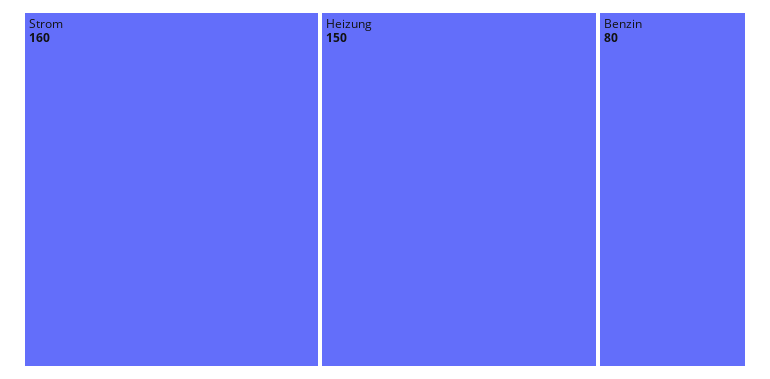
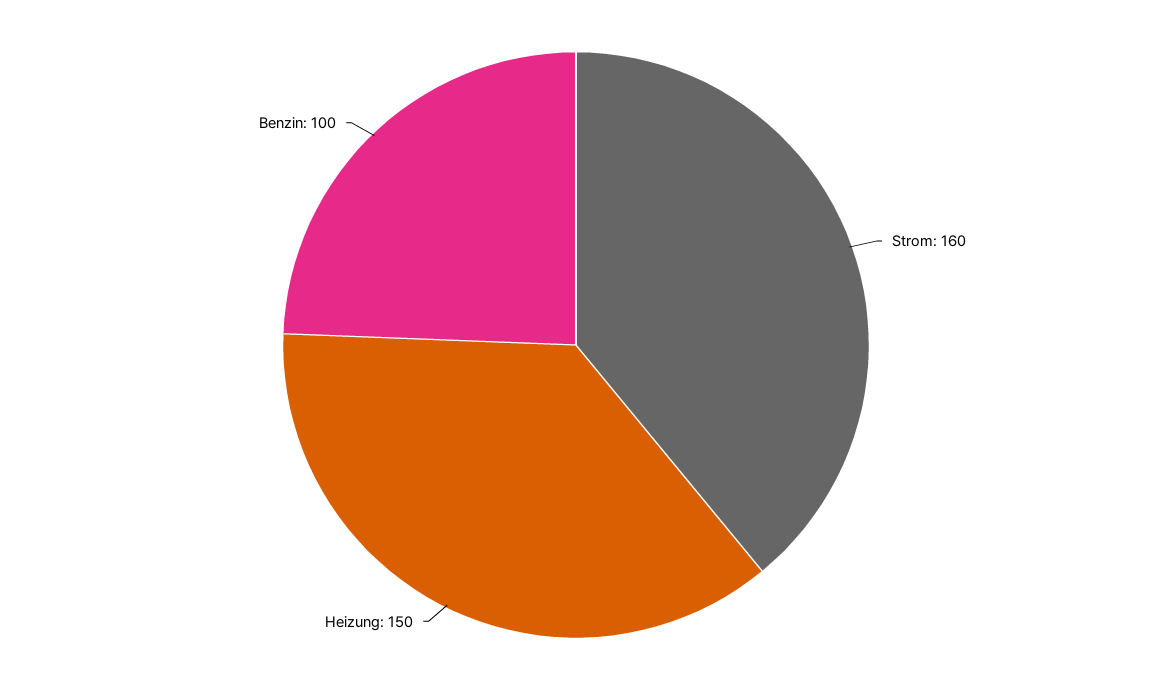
Benzin: 80 -> 100

